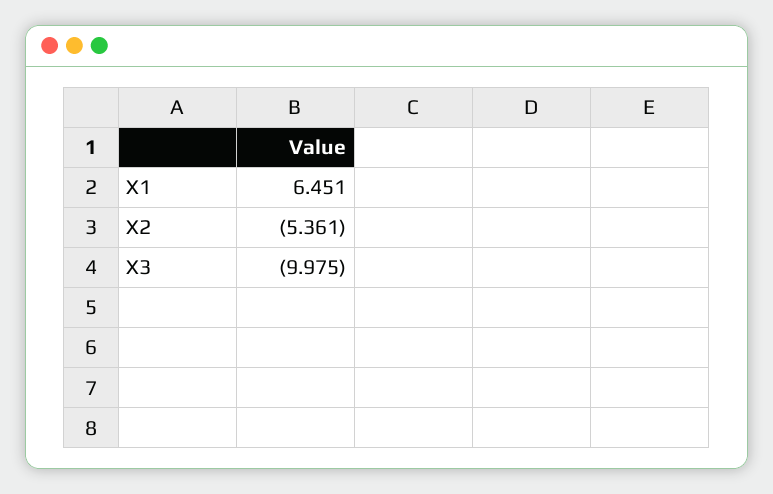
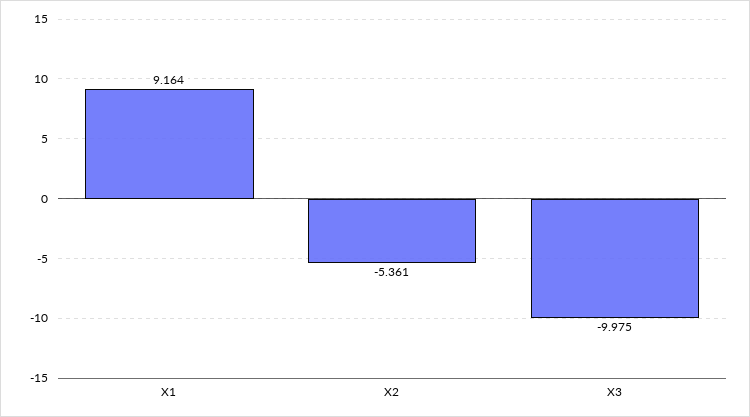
X1: 6.451 -> 9.164

